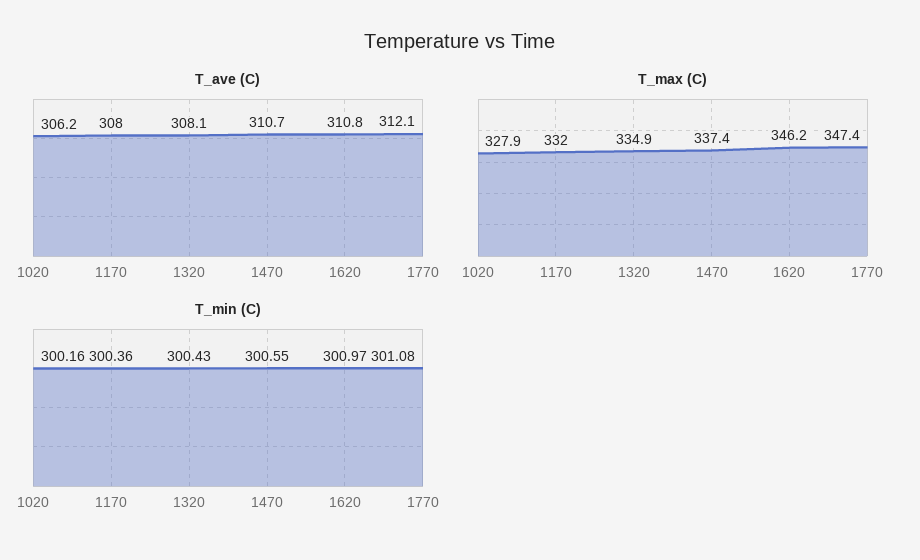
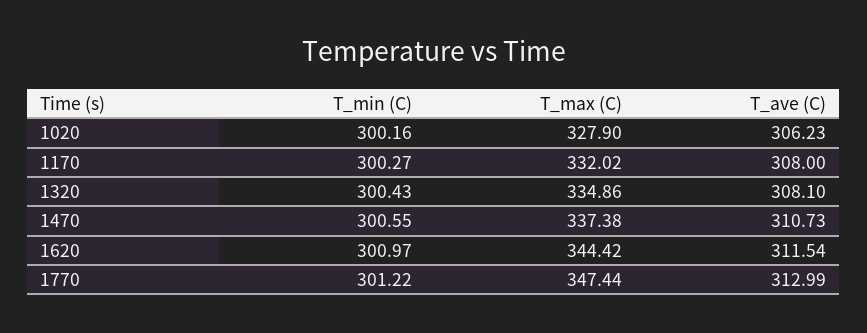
T_ave (C), 1620: 310.8 -> 311.54
T_ave (C), 1770: 312.1 -> 312.99
T_max (C), 1620: 346.2 -> 344.42
T_min (C), 1170: 300.36 -> 300.27
T_min (C), 1770: 301.08 -> 301.22

